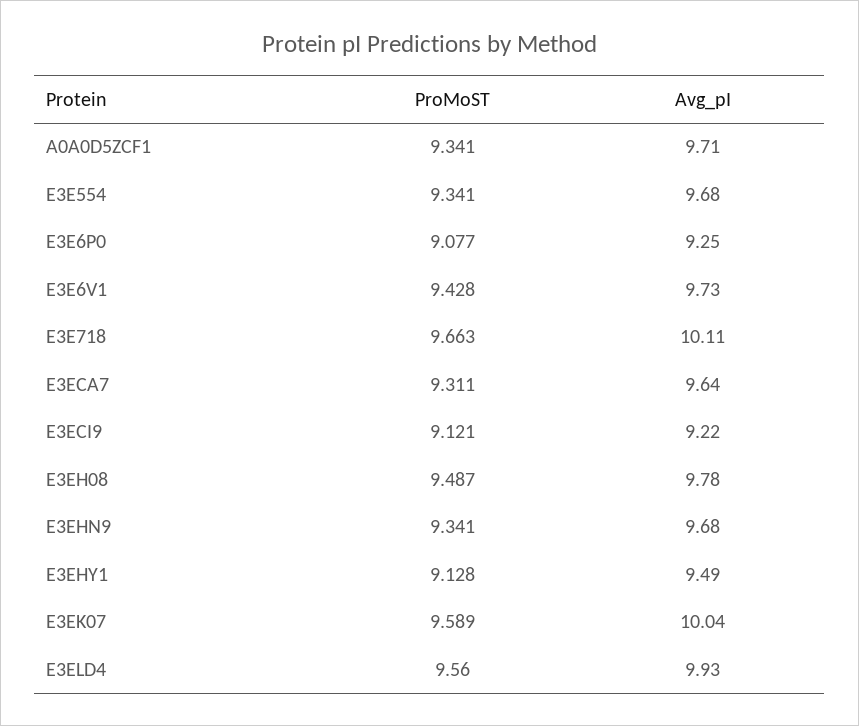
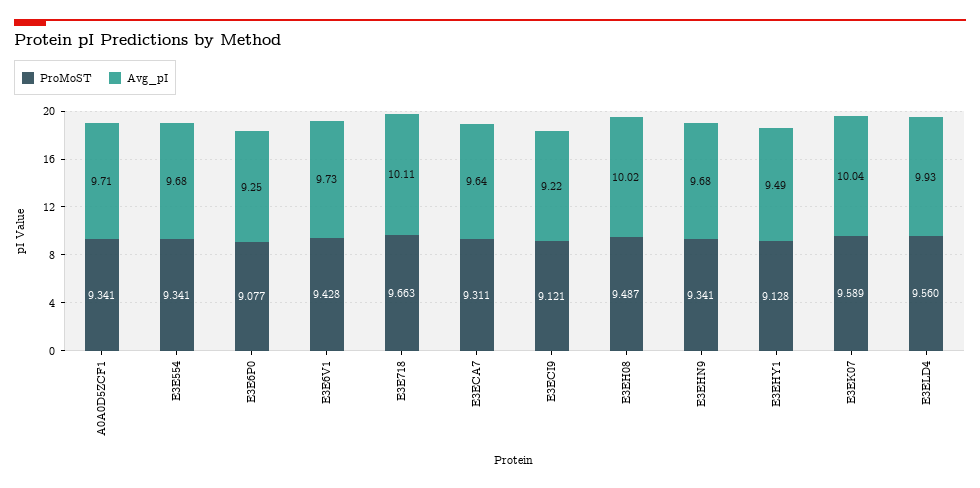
Avg_pI, E3EH08: 9.78 -> 10.02

